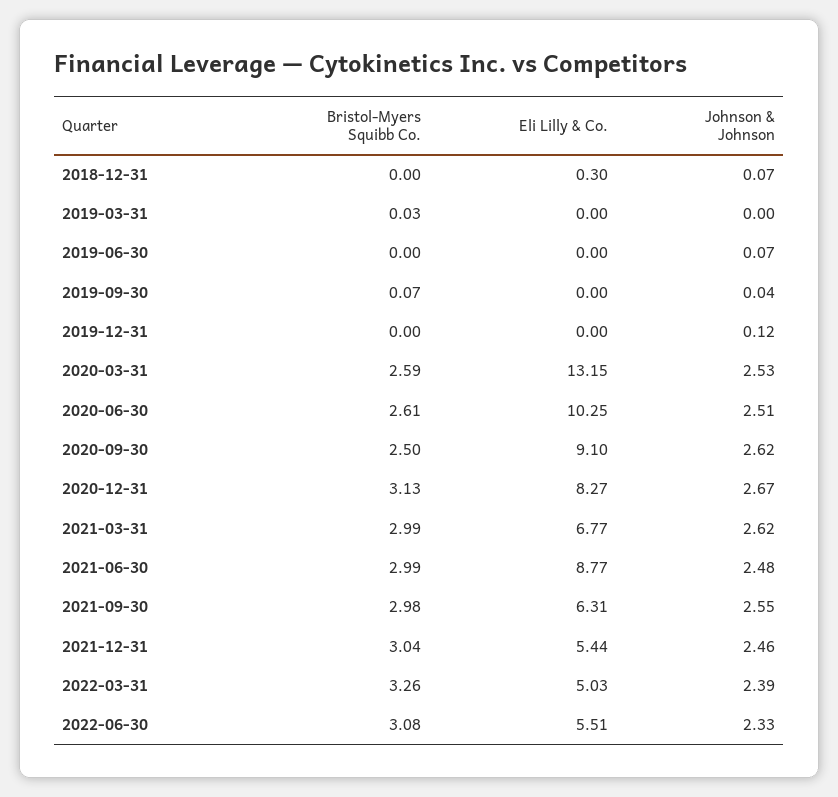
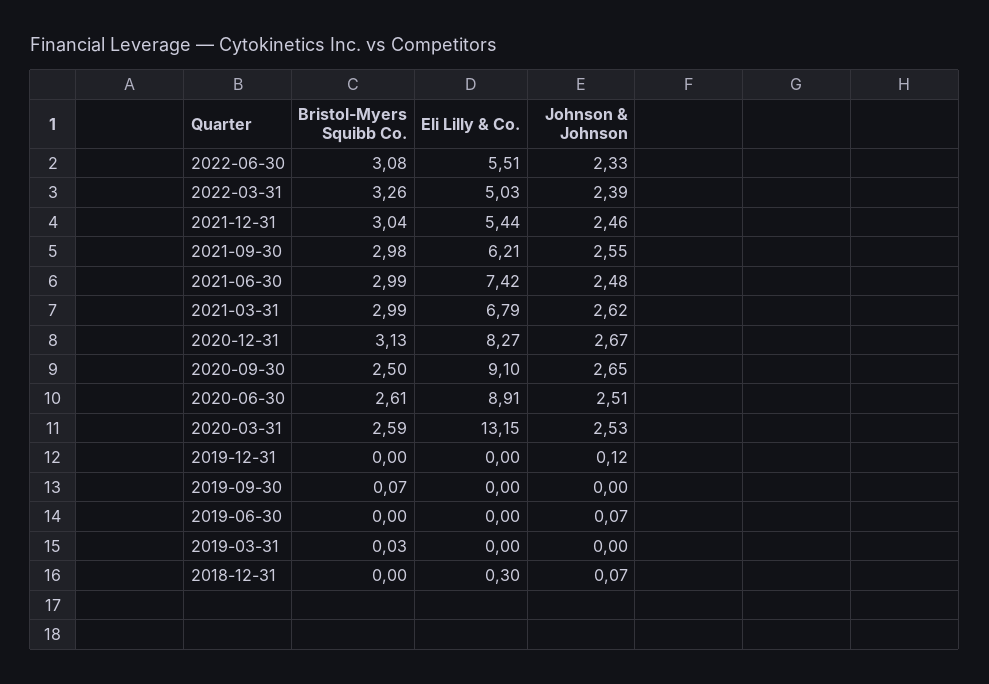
Johnson & Johnson, 2019-09-30: 0.04 -> 0
Eli Lilly & Co., 2020-06-30: 10.25 -> 8.91
Johnson & Johnson, 2020-09-30: 2.62 -> 2.65
Eli Lilly & Co., 2021-03-31: 6.77 -> 6.79
Eli Lilly & Co., 2021-06-30: 8.77 -> 7.42
Eli Lilly & Co., 2021-09-30: 6.31 -> 6.21

